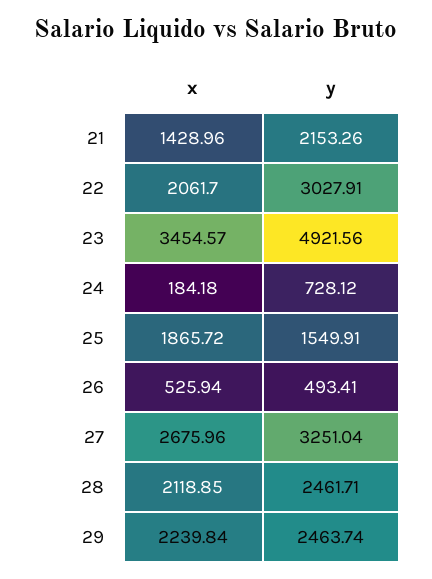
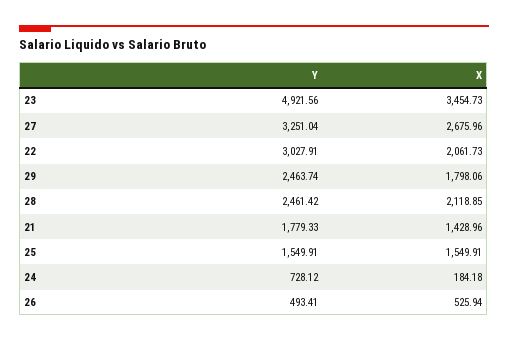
y, 21: 2153.26 -> 1779.33
x, 22: 2061.7 -> 2061.73
x, 23: 3454.57 -> 3454.73
x, 25: 1865.72 -> 1549.91
y, 28: 2461.71 -> 2461.42
x, 29: 2239.84 -> 1798.06

